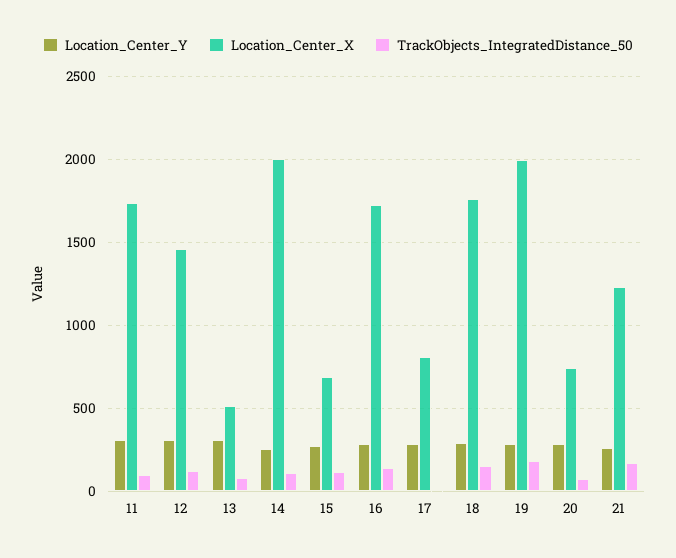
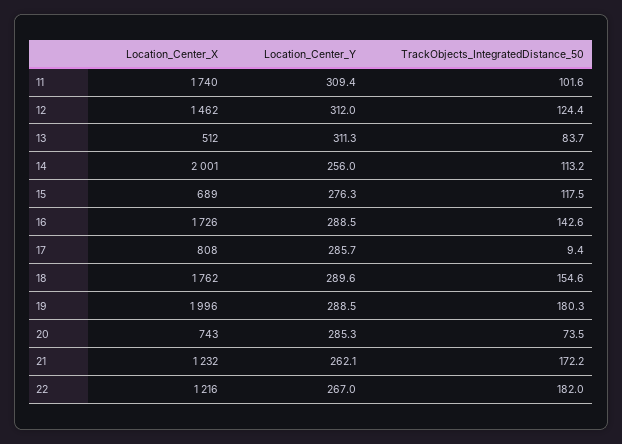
Location_Center_X, 22: none -> 1216
Location_Center_Y, 22: none -> 267
TrackObjects_IntegratedDistance_50, 22: none -> 182

